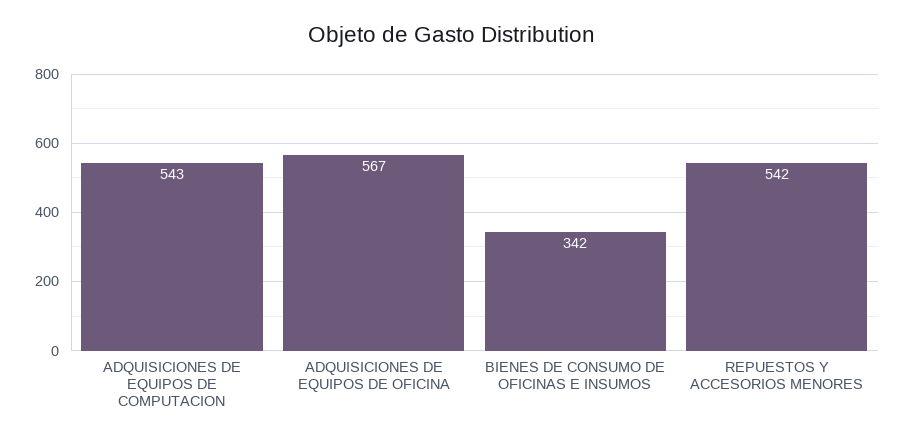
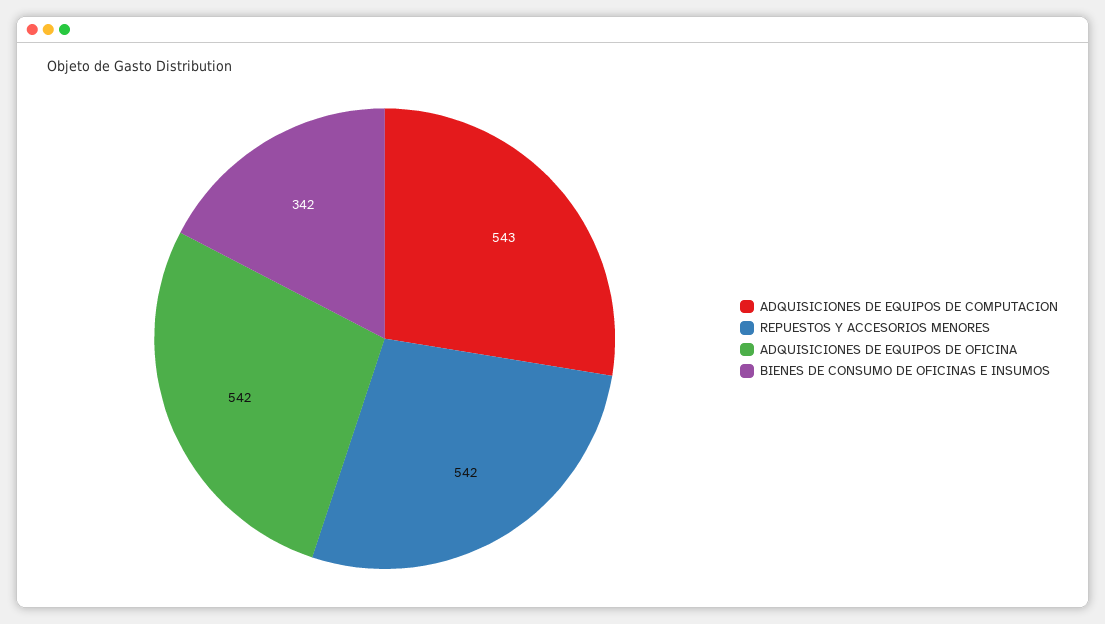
ADQUISICIONES DE EQUIPOS DE OFICINA: 567 -> 542

